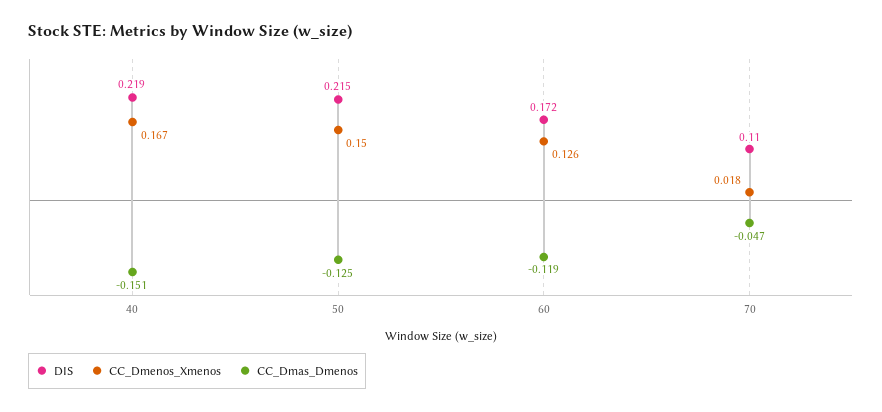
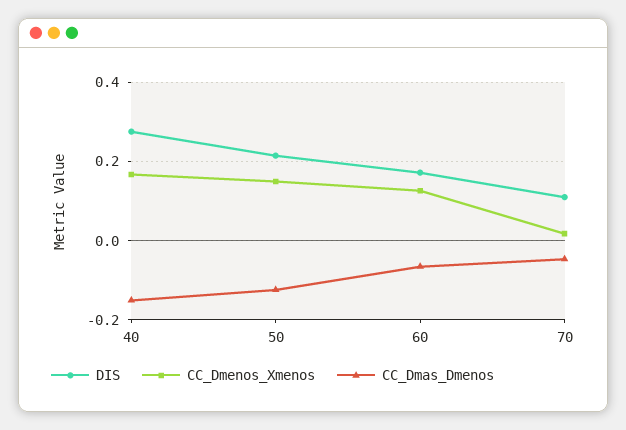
DIS, 40: 0.219 -> 0.28
CC_Dmas_Dmenos, 60: -0.119 -> -0.06

